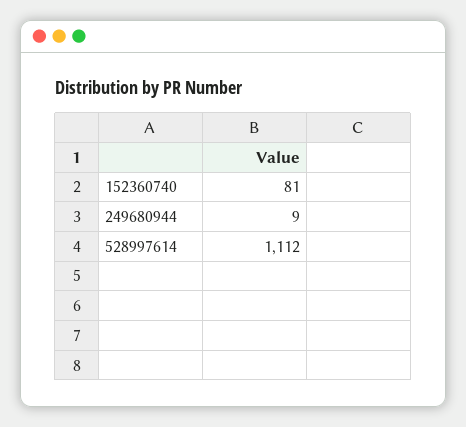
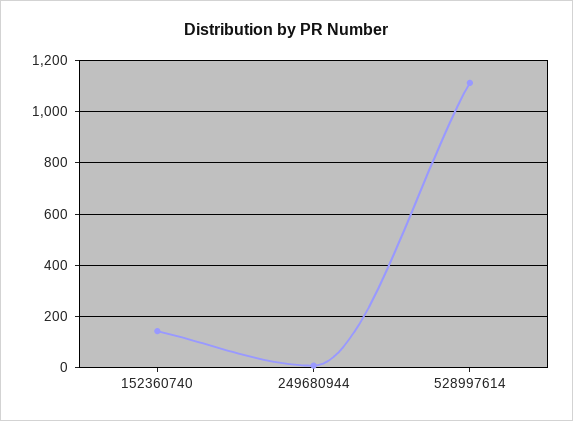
152360740: 81 -> 150

